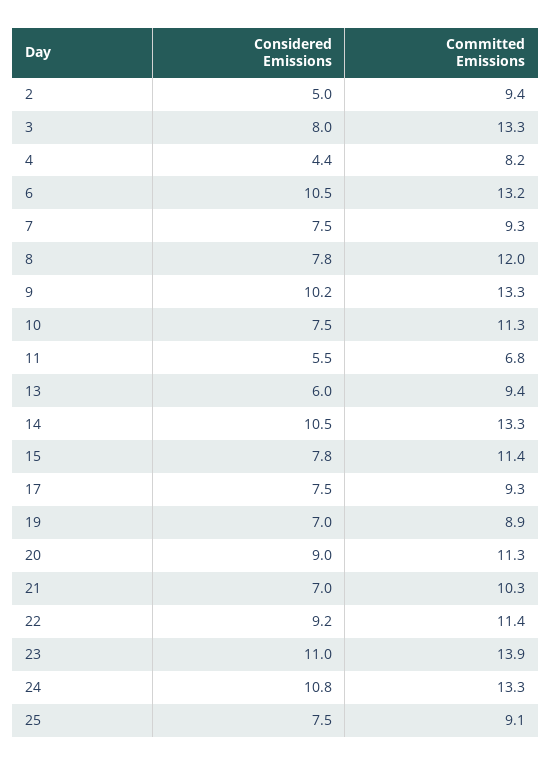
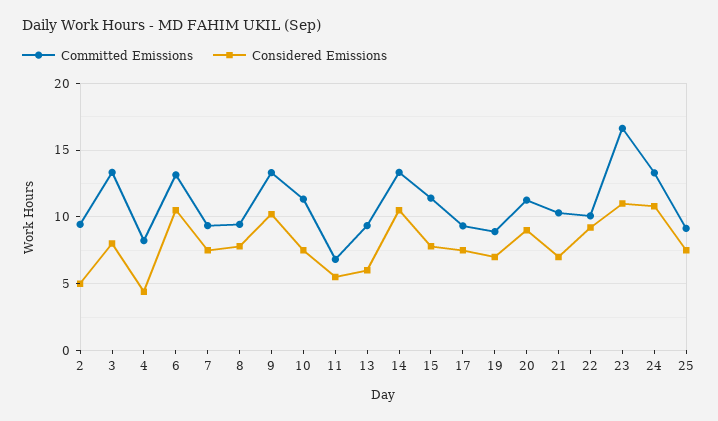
Committed Emissions, 8: 12 -> 9.5
Committed Emissions, 22: 11.4 -> 10
Committed Emissions, 23: 13.9 -> 16.5

